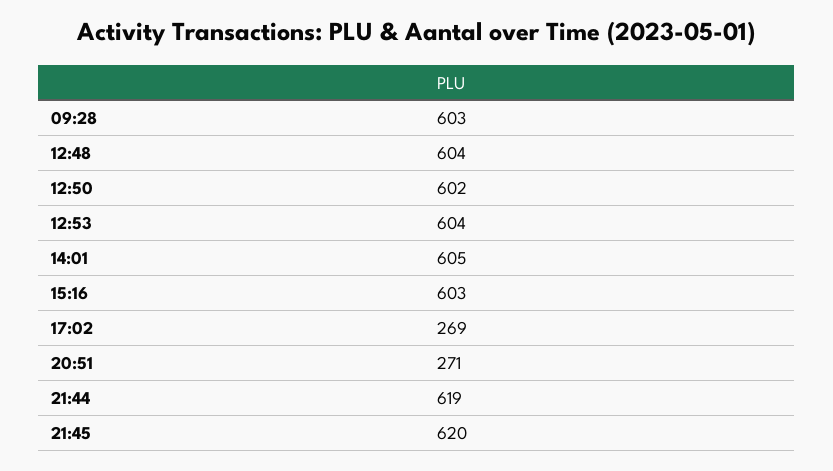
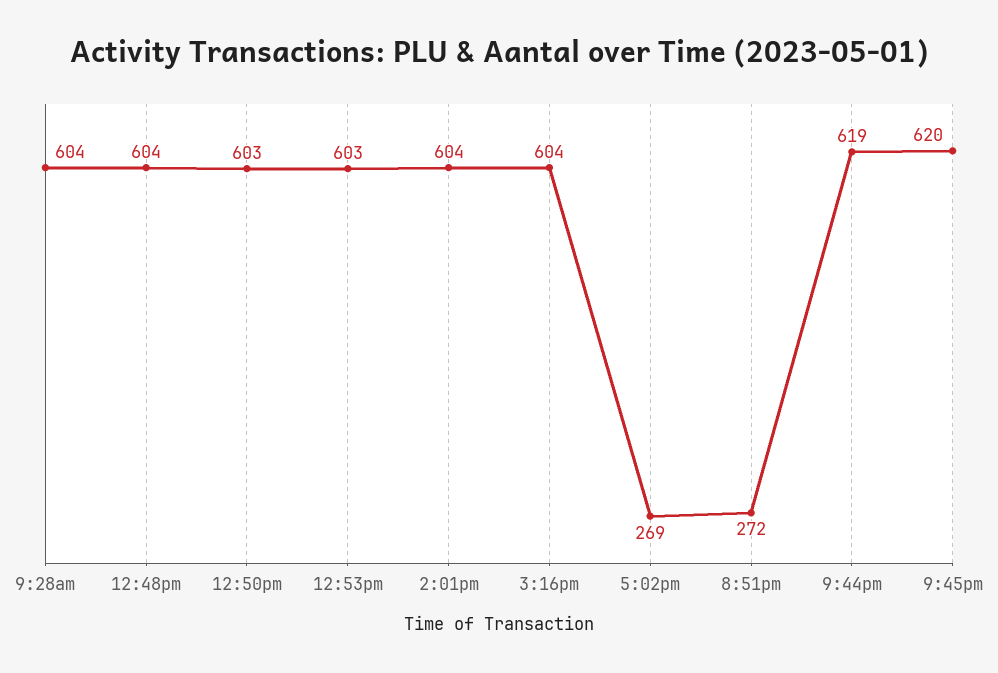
09:28: 603 -> 604
12:50: 602 -> 603
12:53: 604 -> 603
14:01: 605 -> 604
15:16: 603 -> 604
20:51: 271 -> 272

